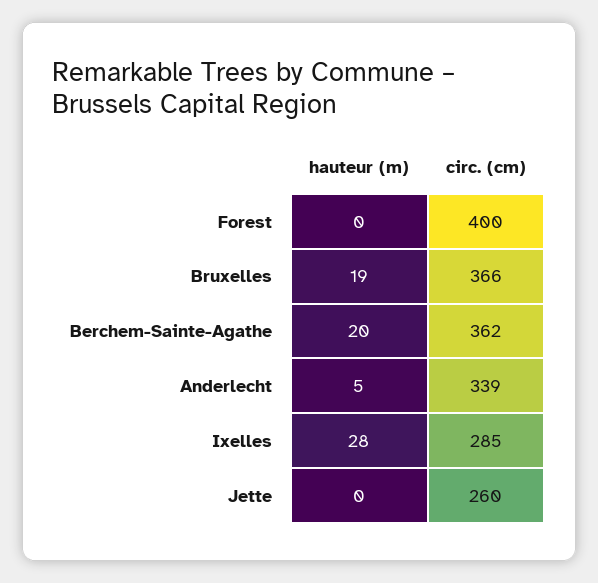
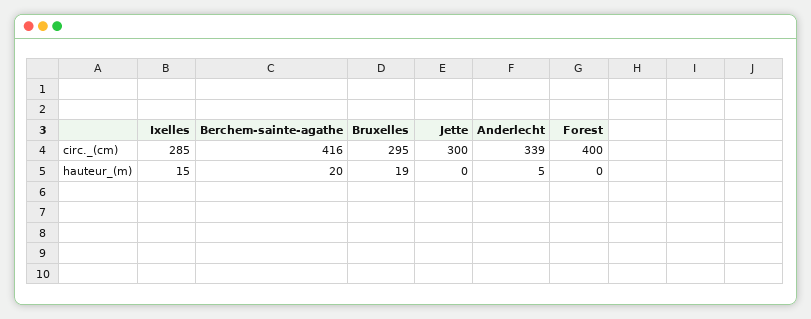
circ. (cm), Bruxelles: 366 -> 295
circ. (cm), Berchem-Sainte-Agathe: 362 -> 416
hauteur (m), Ixelles: 28 -> 15
circ. (cm), Jette: 260 -> 300

